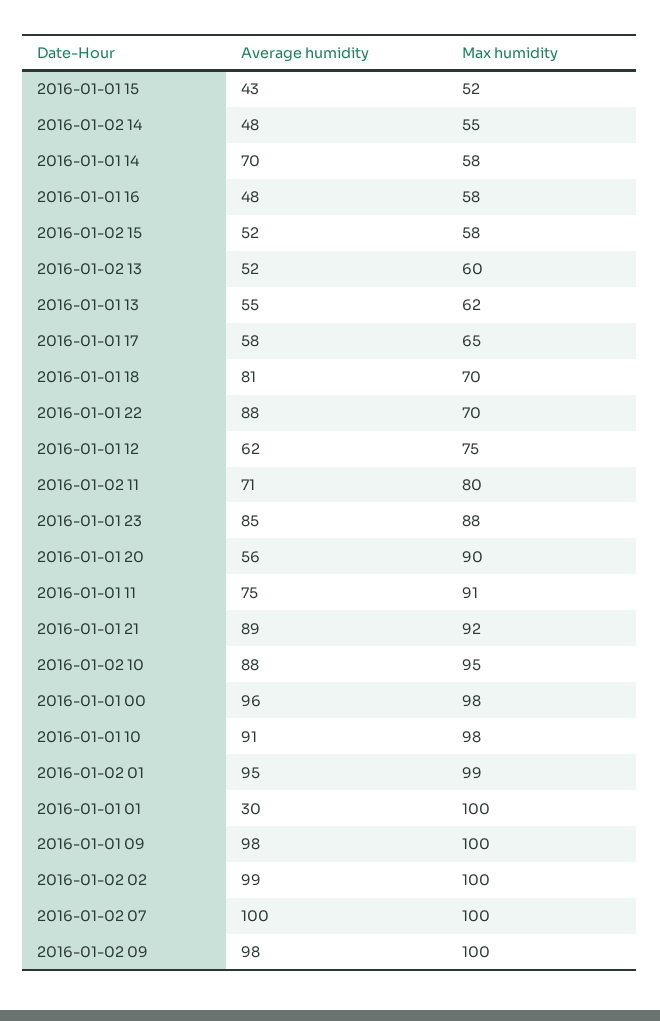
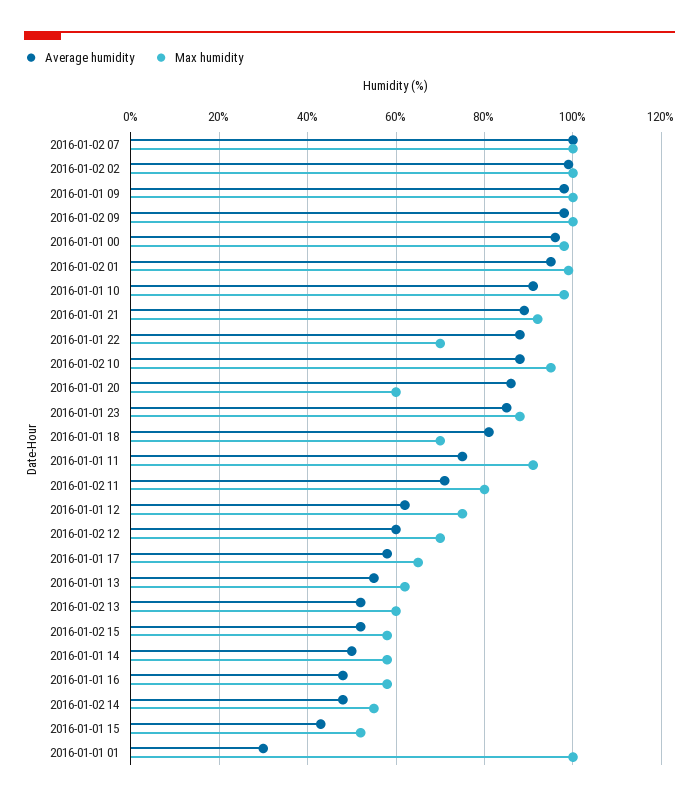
Average humidity, 2016-01-01 14: 70 -> 50
Average humidity, 2016-01-01 20: 56 -> 85
Max humidity, 2016-01-01 20: 90 -> 60
Average humidity, 2016-01-02 12: none -> 60
Max humidity, 2016-01-02 12: none -> 70

